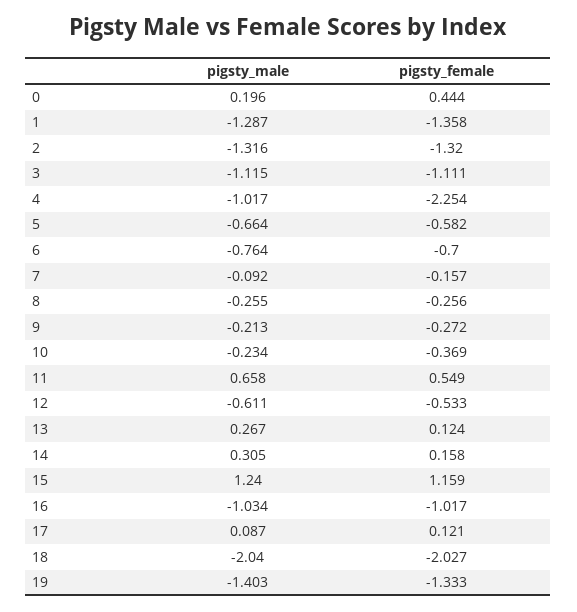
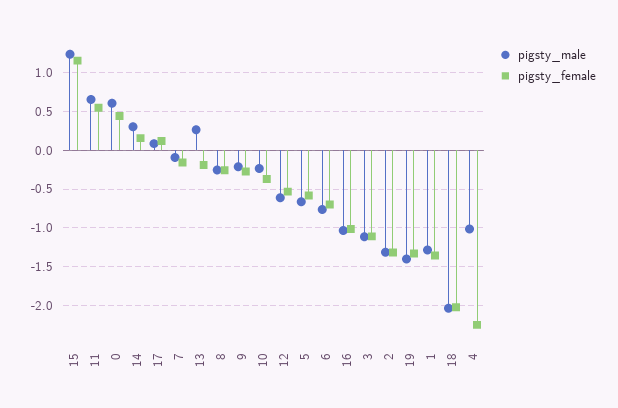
pigsty_male, 0: 0.196 -> 0.6
pigsty_female, 13: 0.124 -> -0.2

